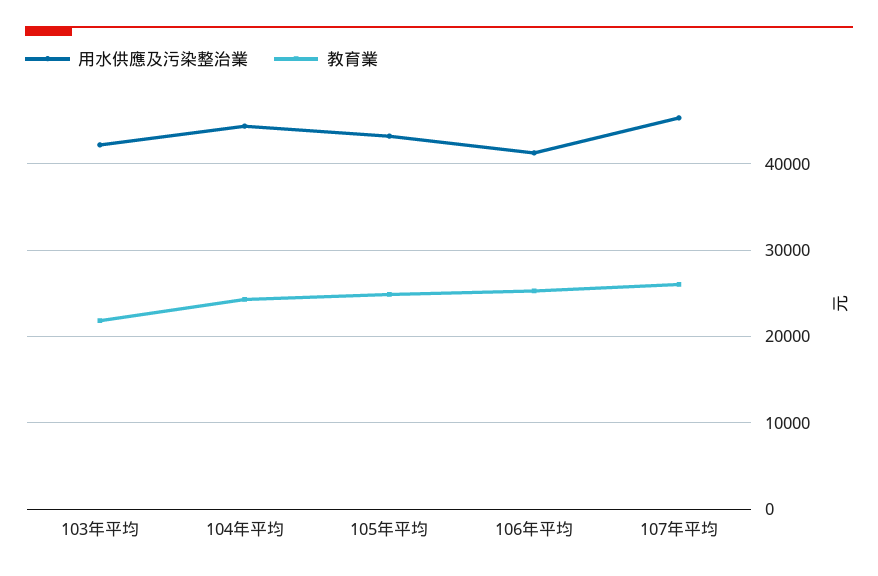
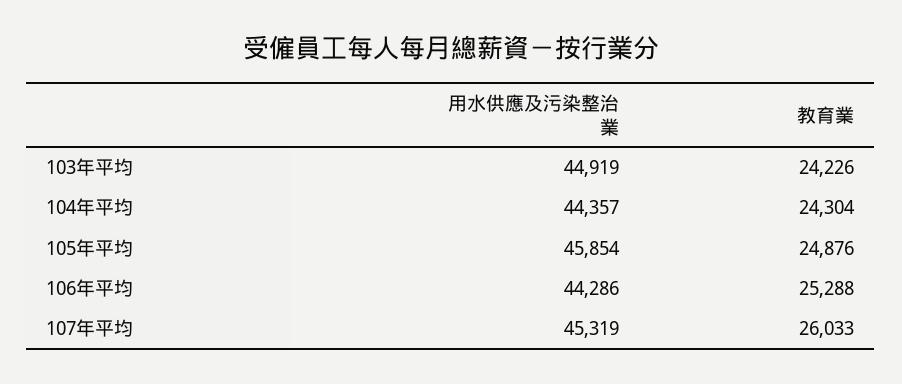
用水供應及污染整治業, 103年平均: 42000 -> 44919
教育業, 103年平均: 22000 -> 24226
用水供應及污染整治業, 105年平均: 43000 -> 45854
用水供應及污染整治業, 106年平均: 41000 -> 44286

